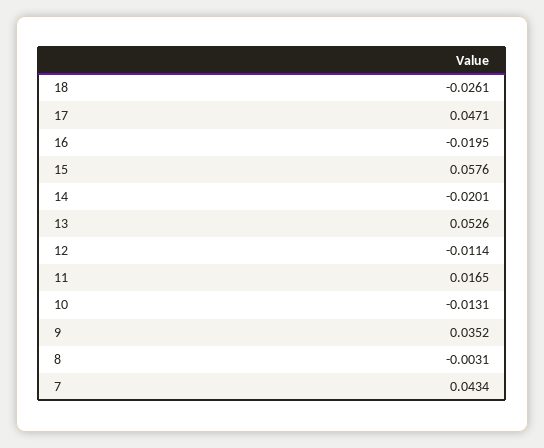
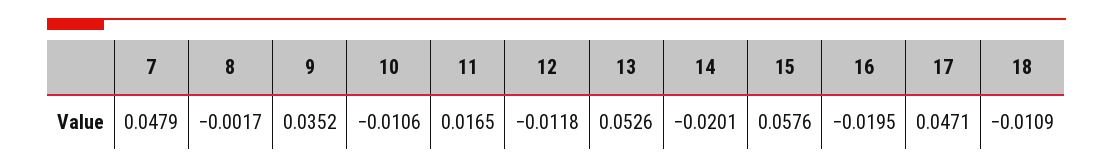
18: -0.0261 -> -0.0109
12: -0.0114 -> -0.0118
10: -0.0131 -> -0.0106
8: -0.0031 -> -0.0017
7: 0.0434 -> 0.0479

